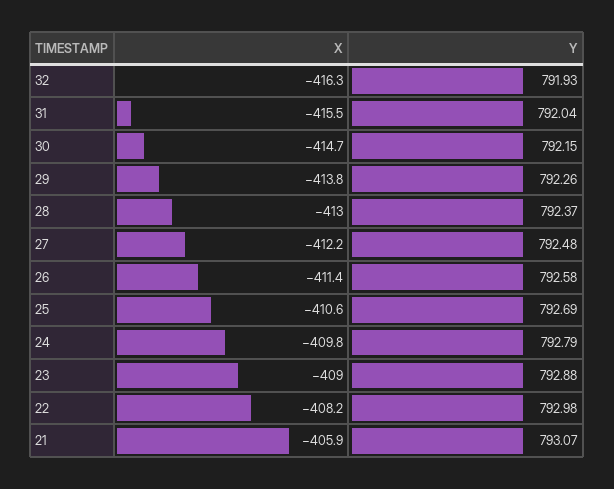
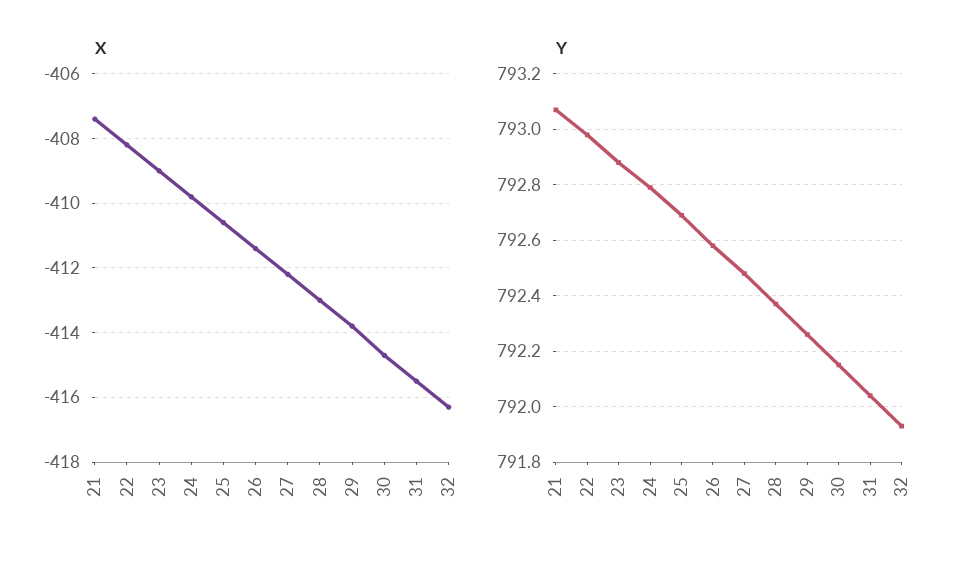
X, 21: -405.9 -> -407.5

